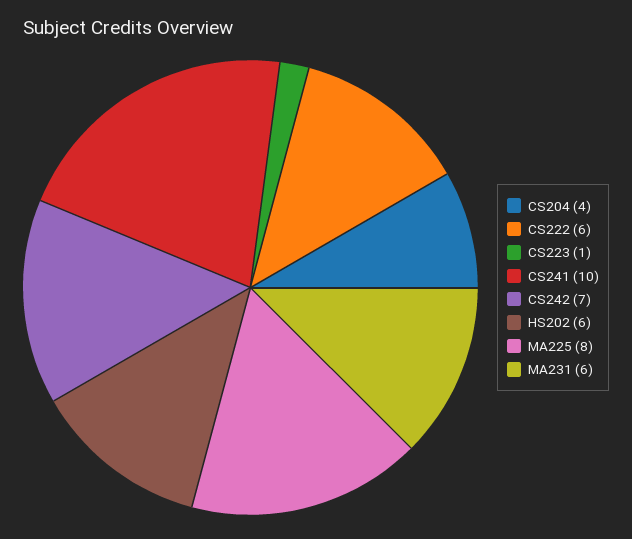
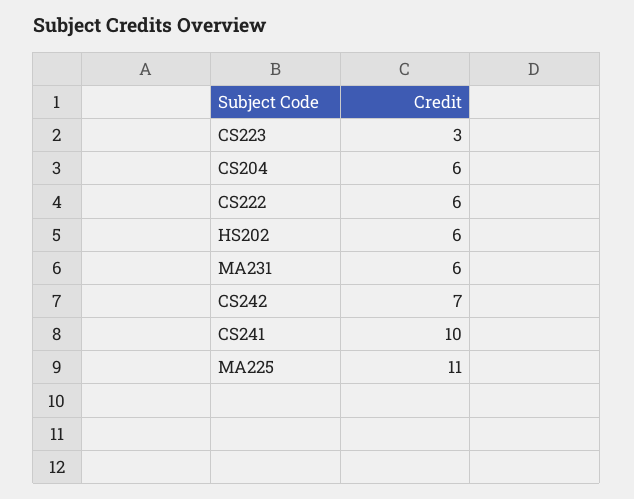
CS204: 4 -> 6
CS223: 1 -> 3
MA225: 8 -> 11

